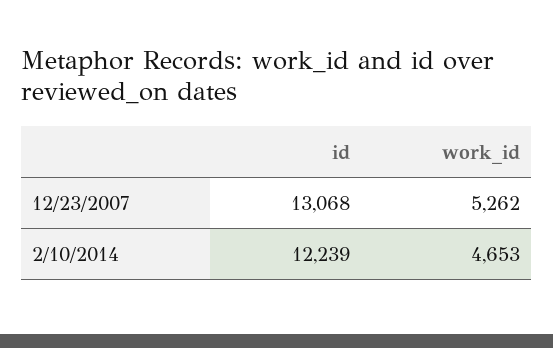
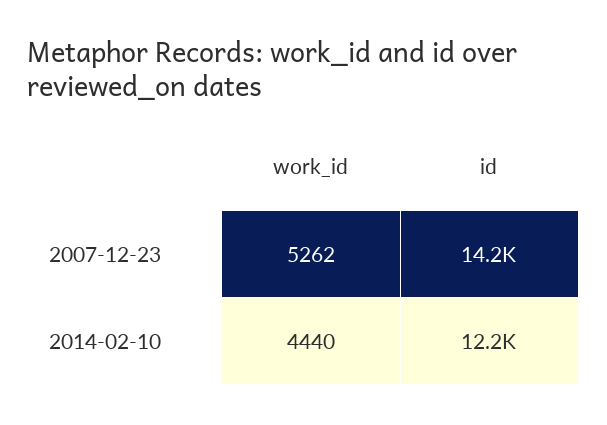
id, 12/23/2007: 13068 -> 14200
work_id, 2/10/2014: 4653 -> 4440

